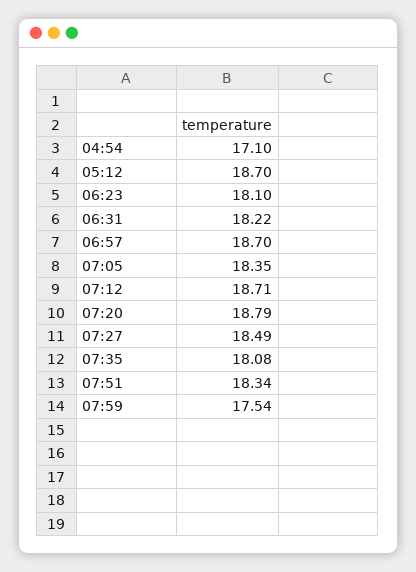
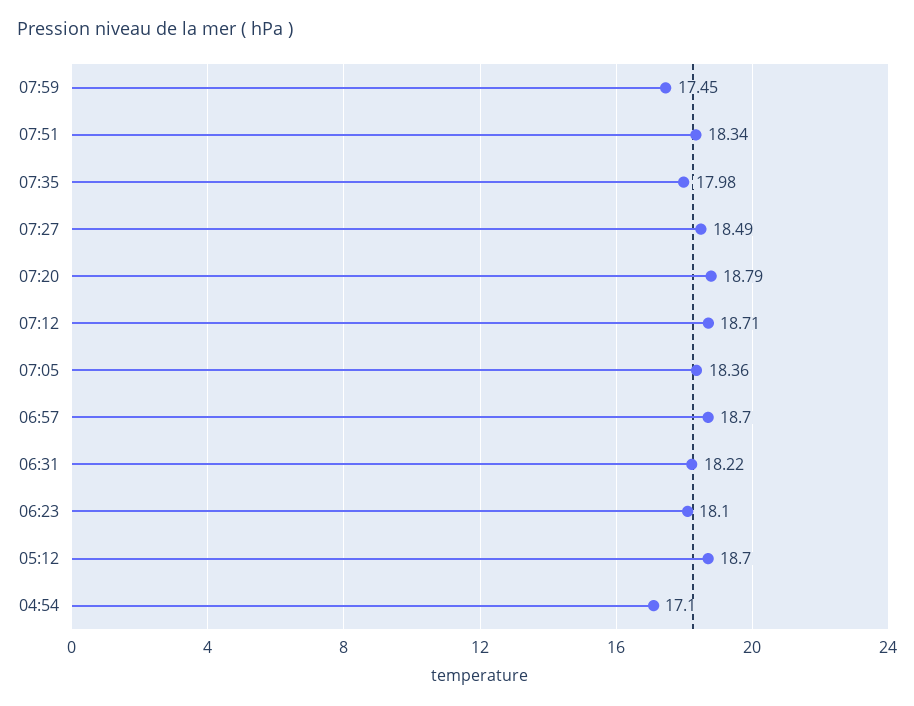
07:05: 18.35 -> 18.36
07:35: 18.08 -> 17.98
07:59: 17.54 -> 17.45

